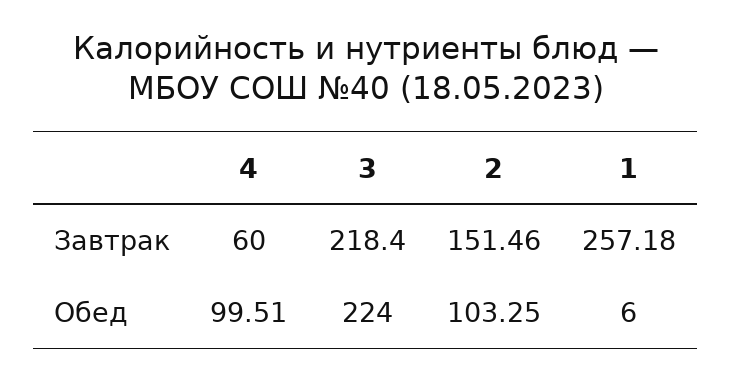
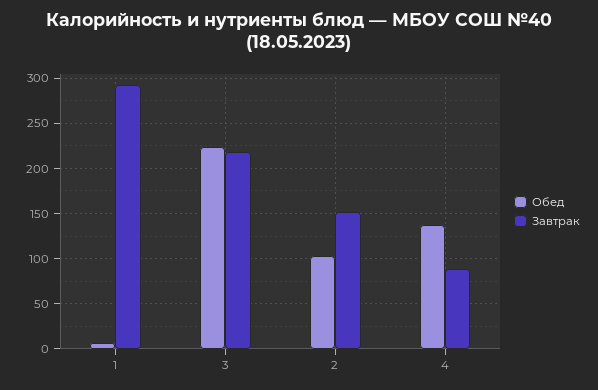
Завтрак, 4: 60 -> 90
Завтрак, 1: 257.18 -> 290
Обед, 4: 99.51 -> 140

